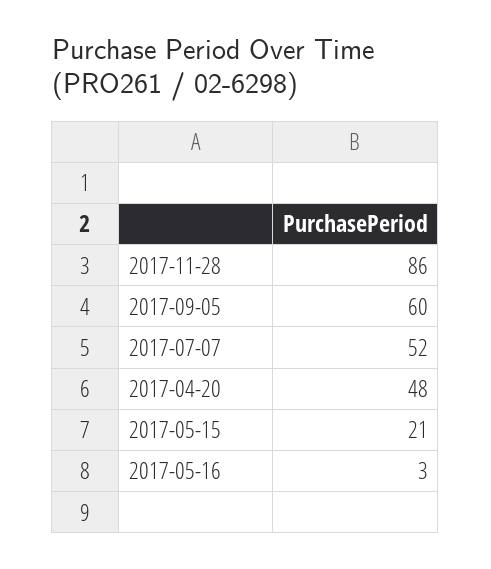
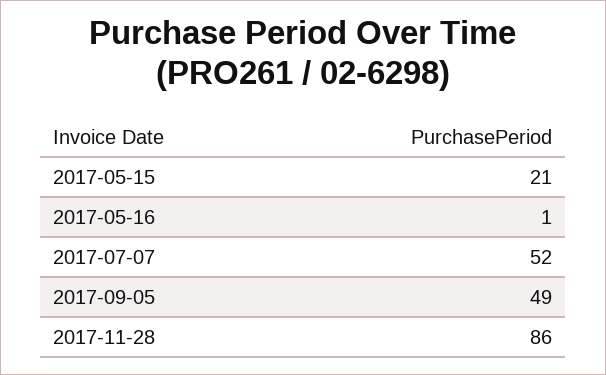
2017-09-05: 60 -> 49
2017-04-20: 48 -> none
2017-05-16: 3 -> 1

